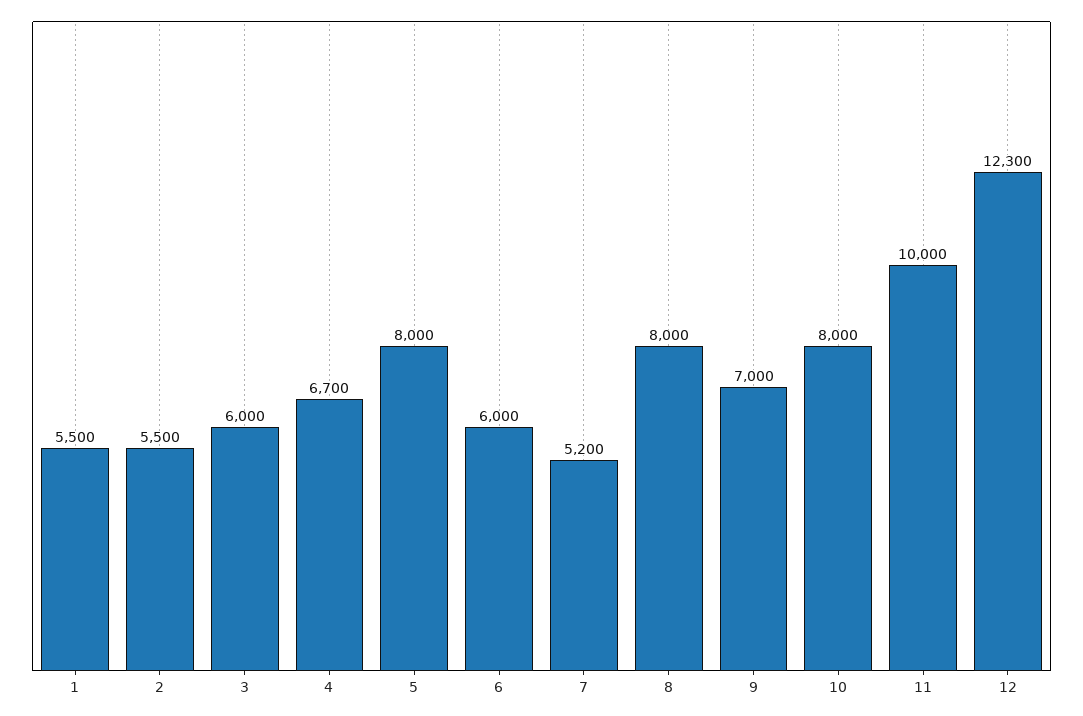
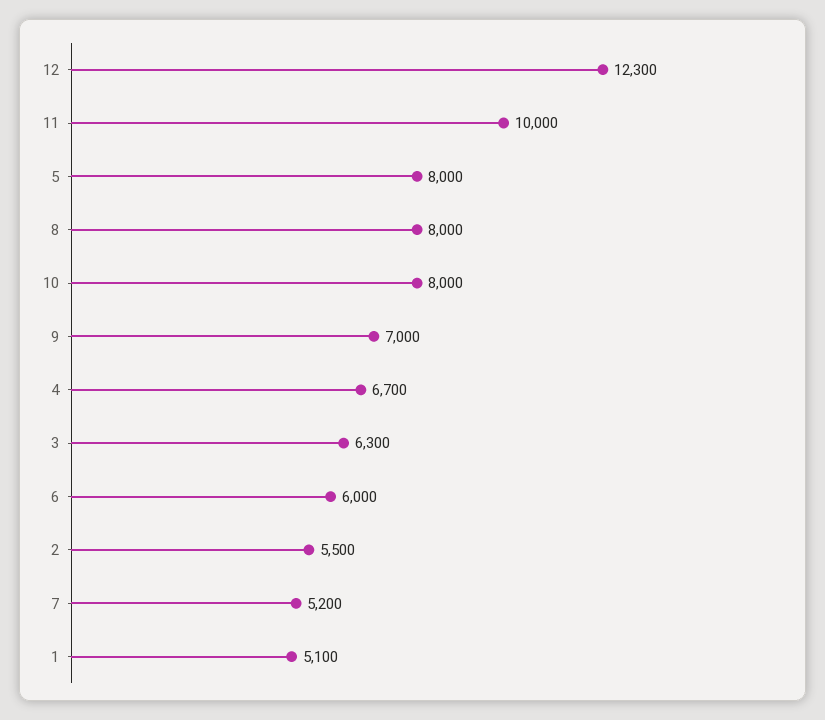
1: 5500 -> 5100
3: 6000 -> 6300

